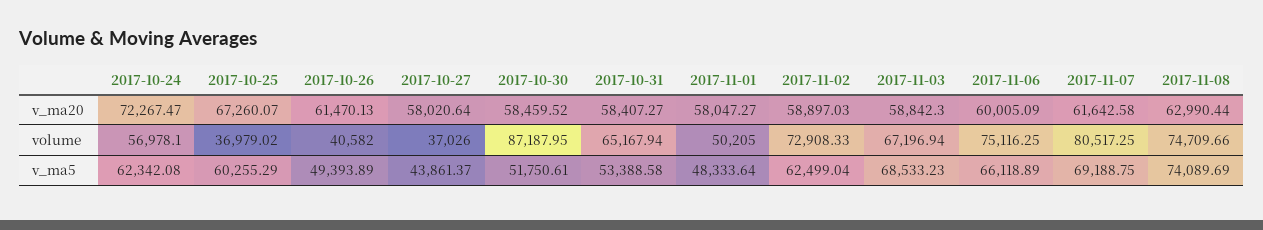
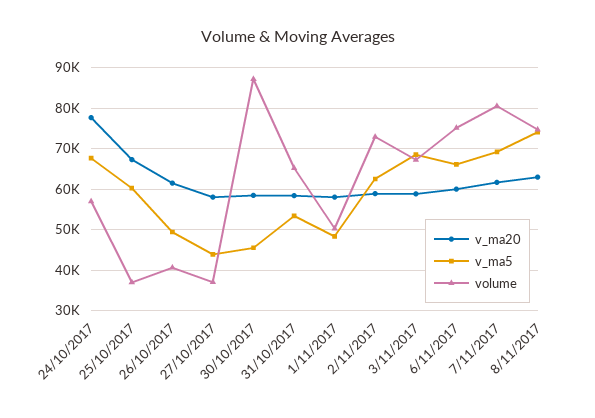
v_ma20, 2017-10-24: 72267.47 -> 78000
v_ma5, 2017-10-24: 62342.08 -> 68000
v_ma5, 2017-10-30: 51750.61 -> 46000

